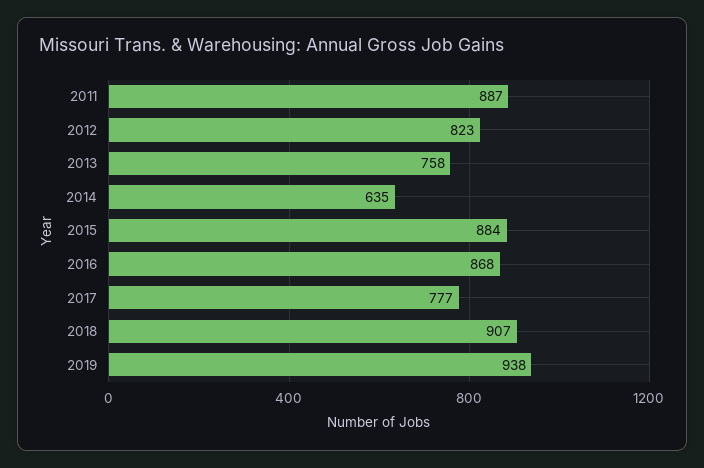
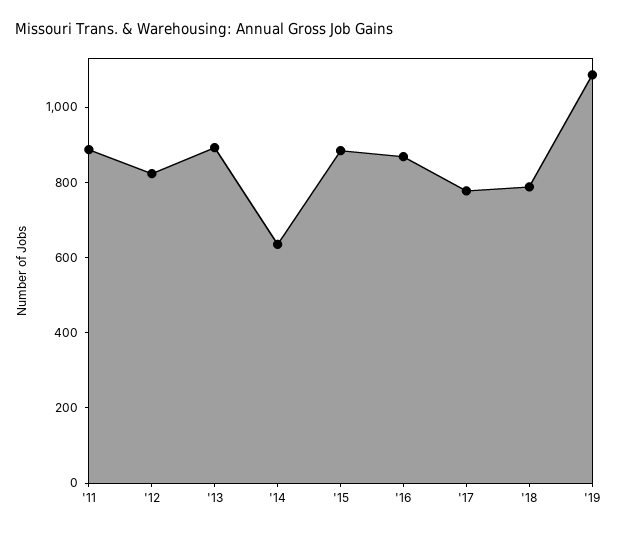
2013: 758 -> 900
2018: 907 -> 800
2019: 938 -> 1100

